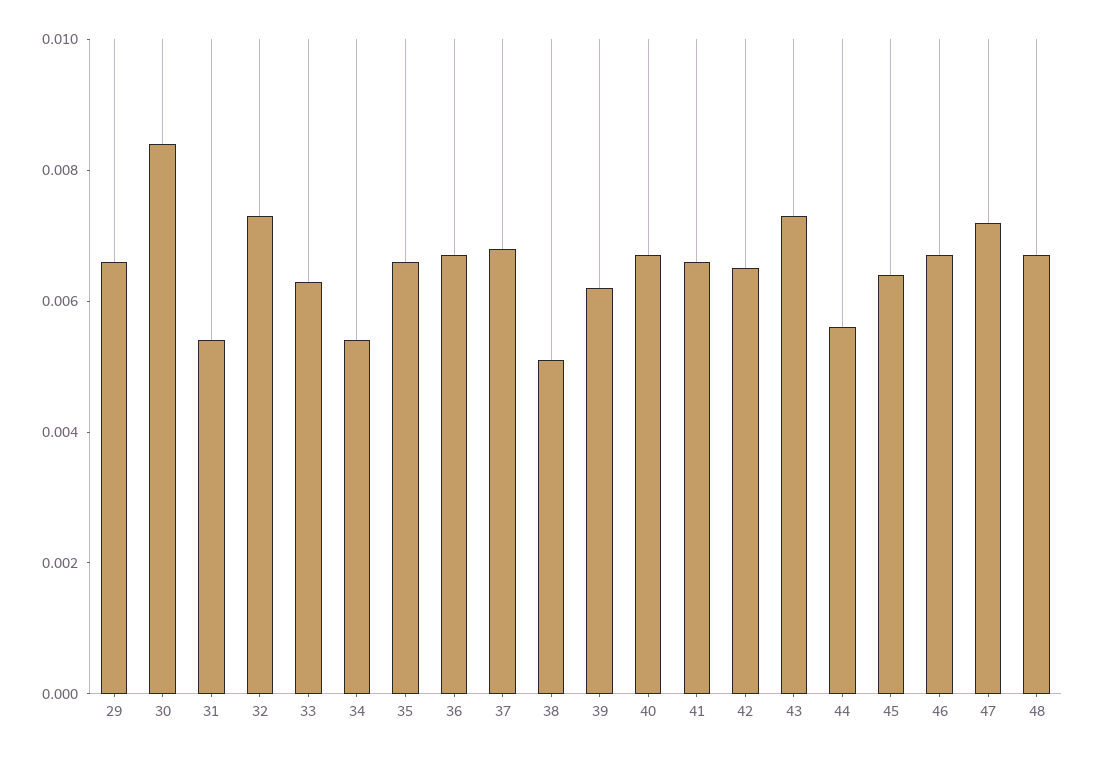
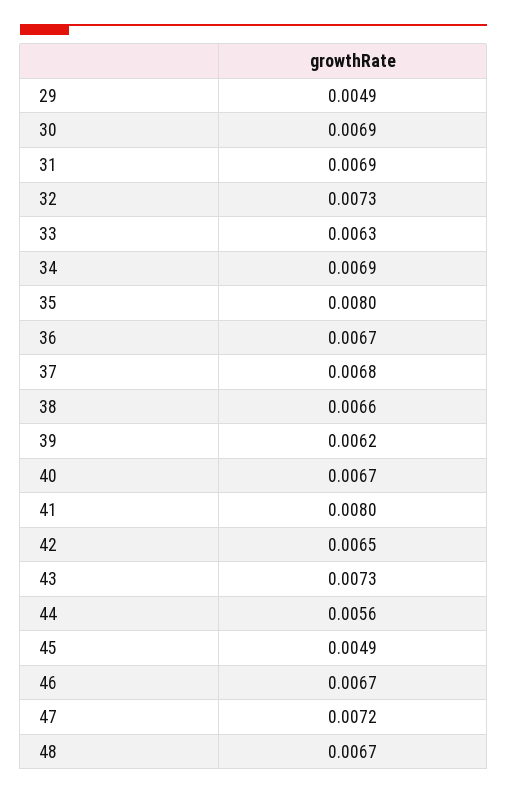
29: 0.0065 -> 0.0049
30: 0.0085 -> 0.0069
31: 0.0055 -> 0.0069
34: 0.0055 -> 0.0069
35: 0.0065 -> 0.008
38: 0.005 -> 0.0066
41: 0.0065 -> 0.008
45: 0.0065 -> 0.0049

